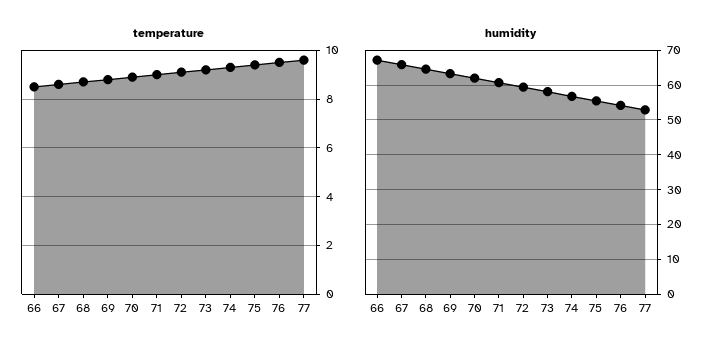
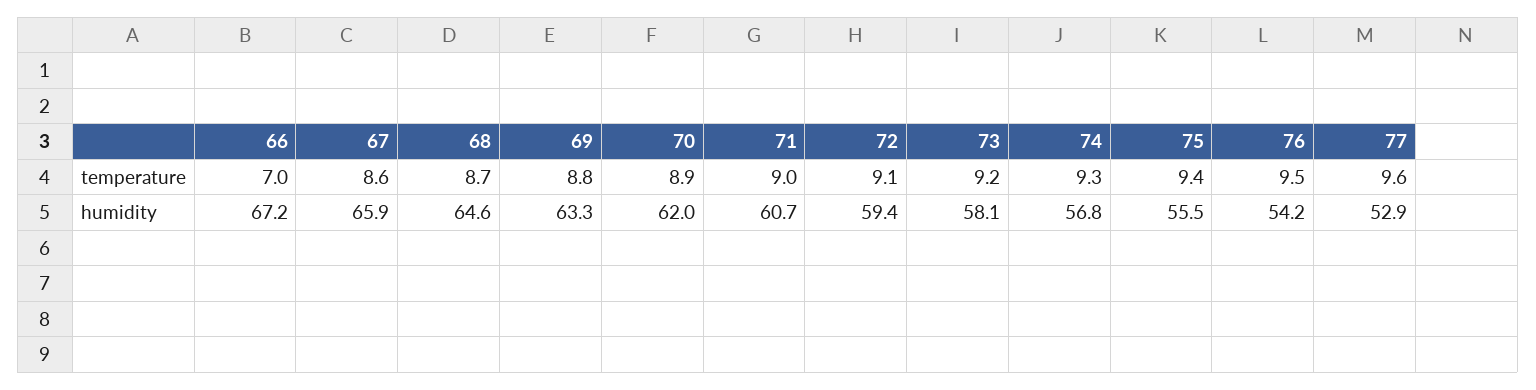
temperature, 66: 8.5 -> 7

